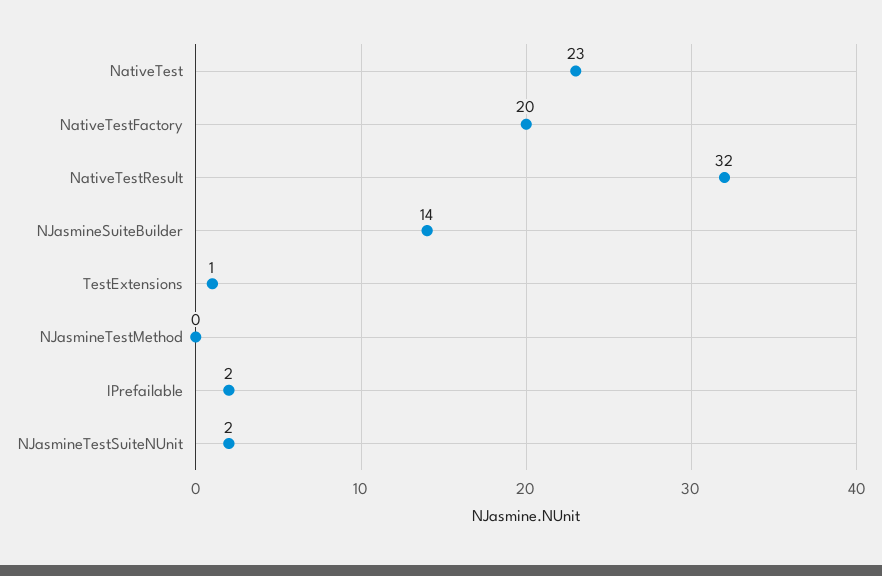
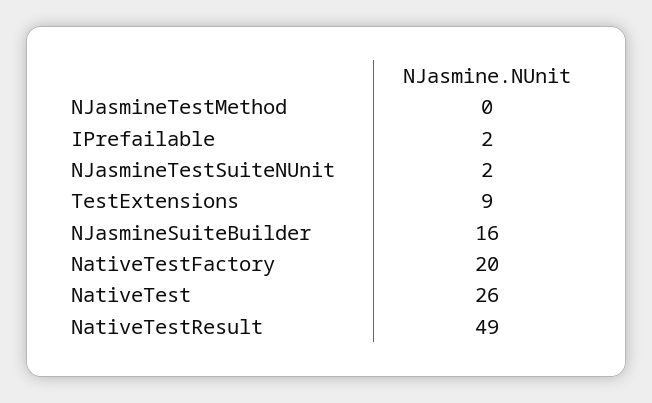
NativeTest: 23 -> 26
NativeTestResult: 32 -> 49
NJasmineSuiteBuilder: 14 -> 16
TestExtensions: 1 -> 9

